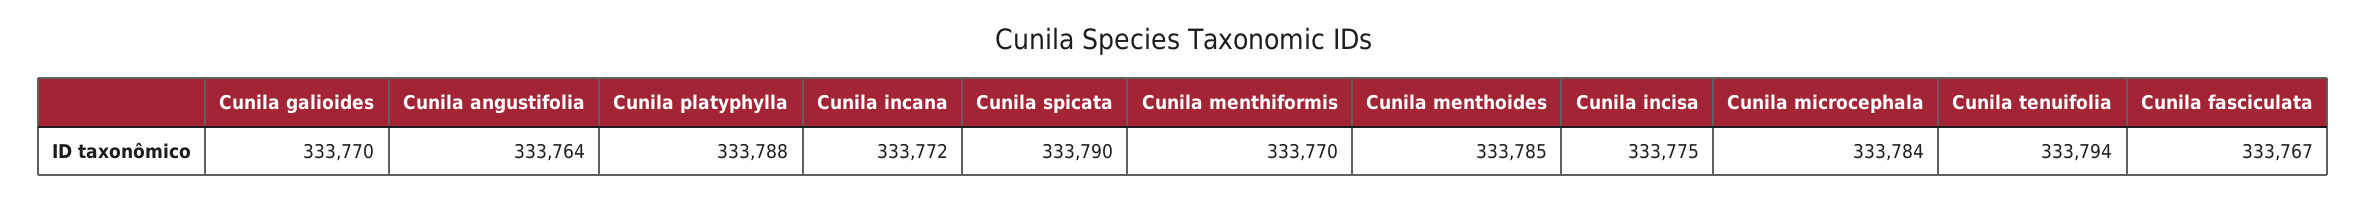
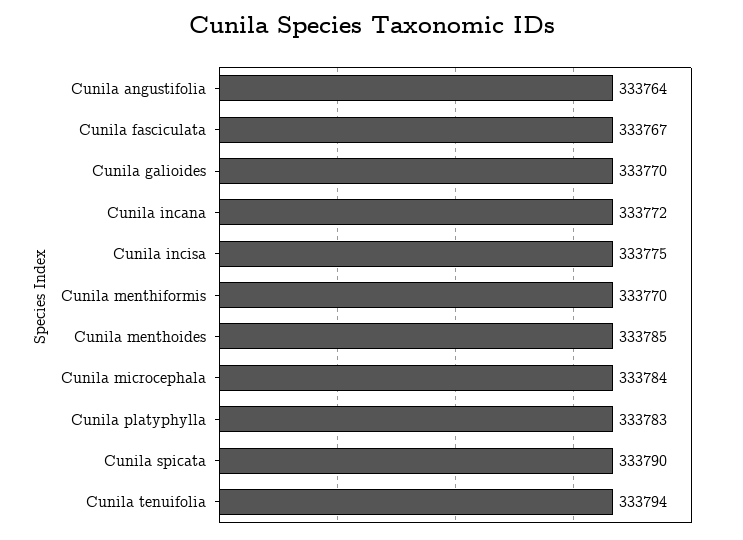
Cunila platyphylla: 333788 -> 333783

